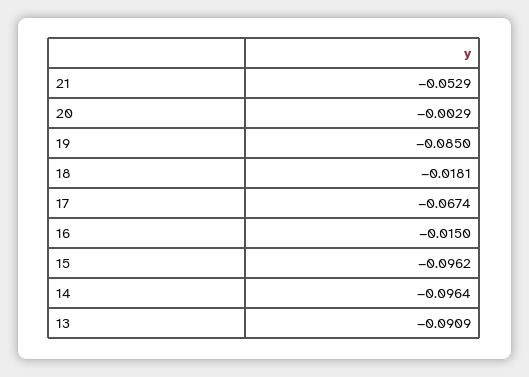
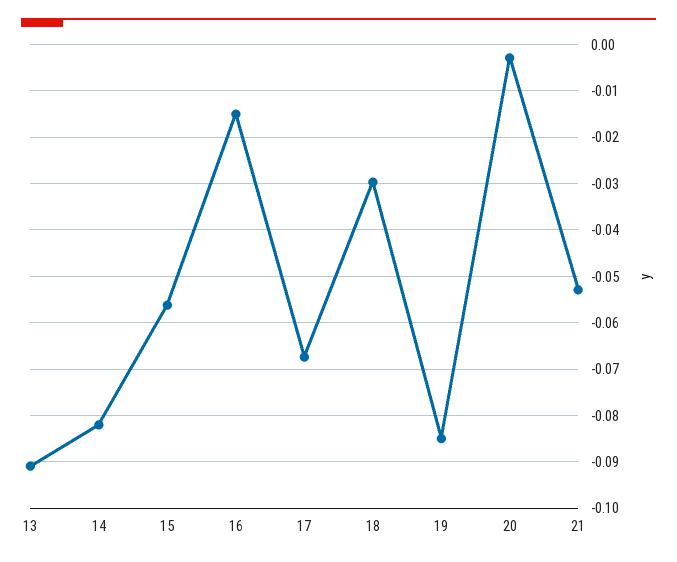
18: -0.0181 -> -0.03
15: -0.0962 -> -0.056
14: -0.0964 -> -0.082

